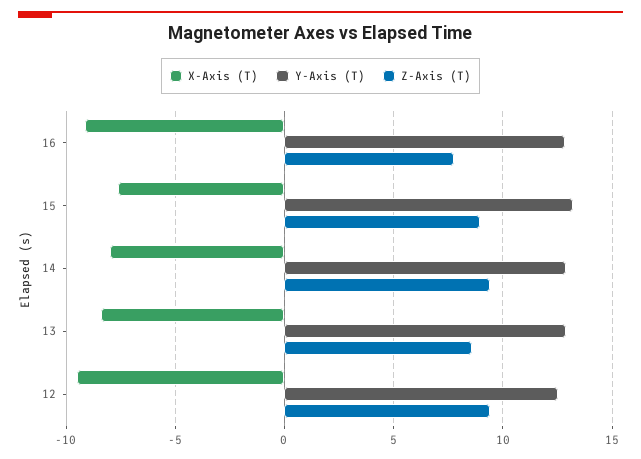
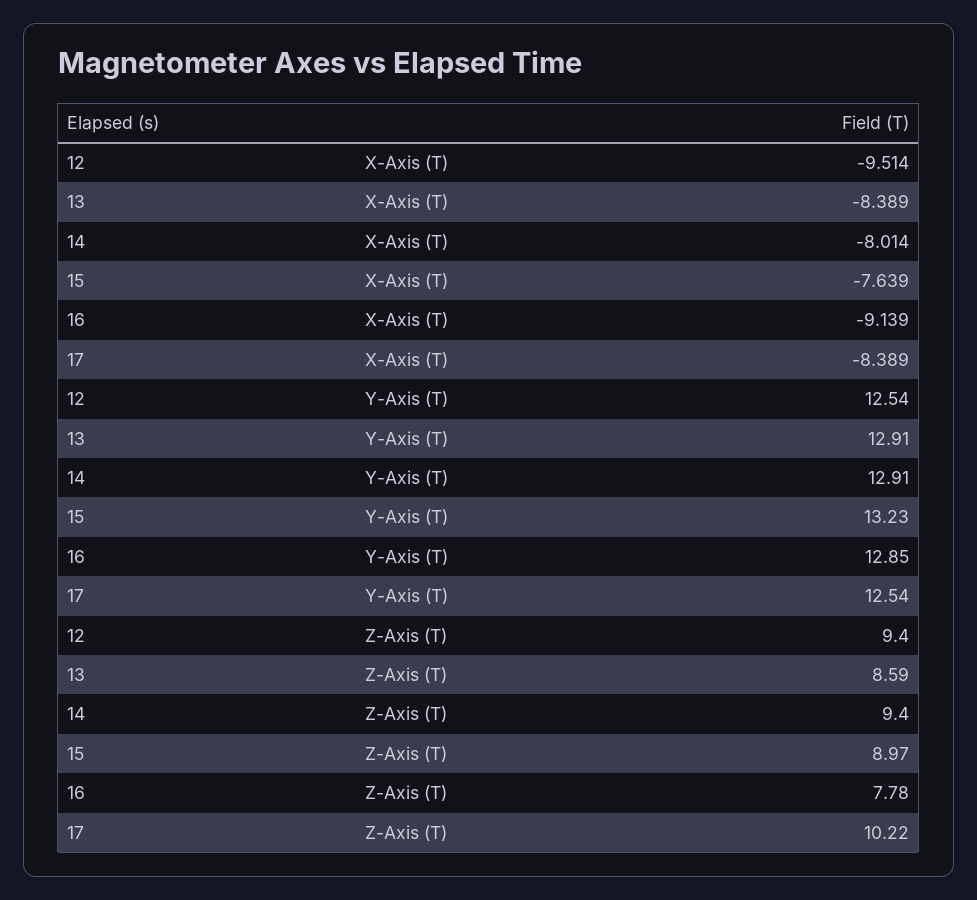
X-Axis (T), 17: none -> -8.389
Y-Axis (T), 17: none -> 12.54
Z-Axis (T), 17: none -> 10.22

